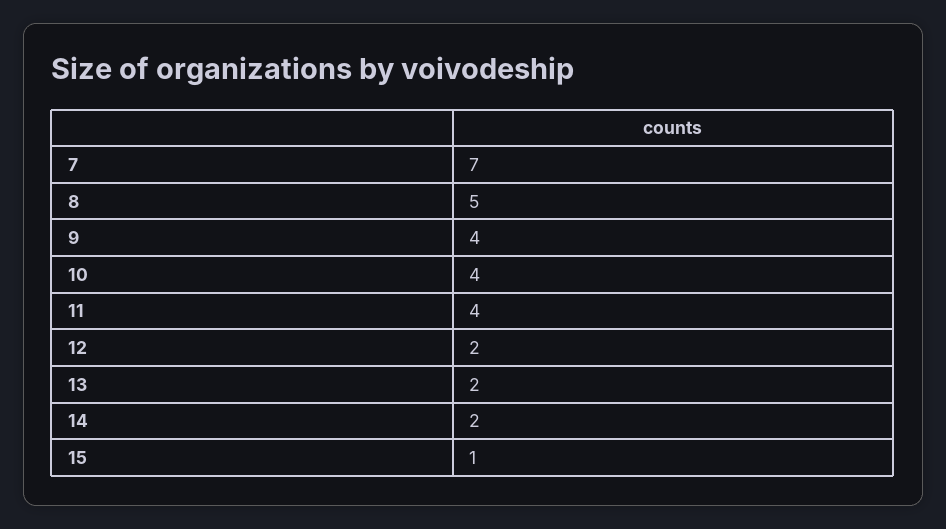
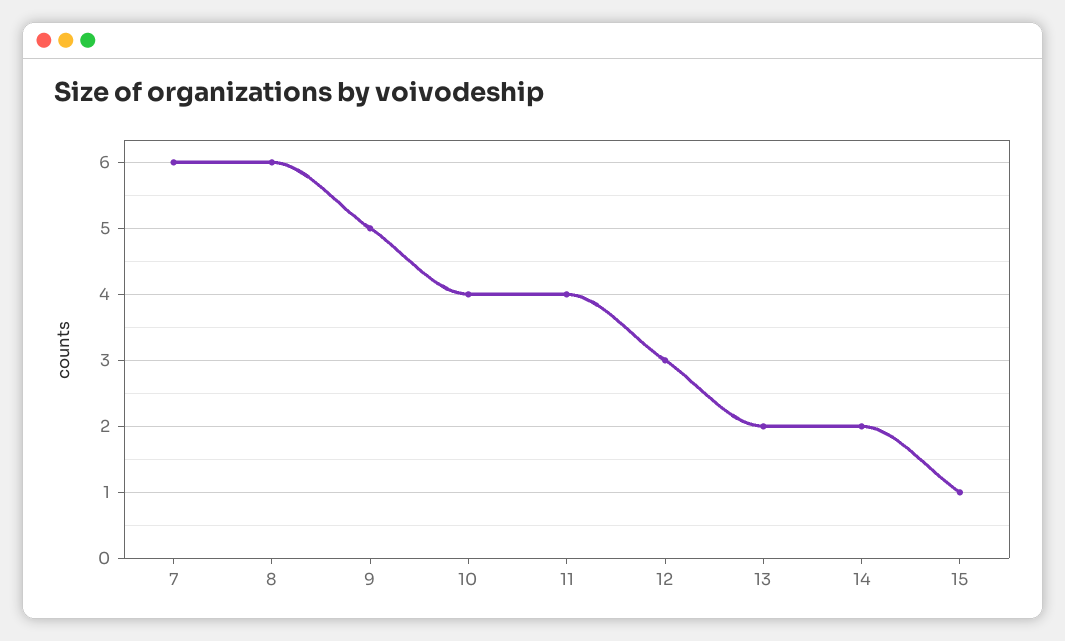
7: 7 -> 6
8: 5 -> 6
9: 4 -> 5
12: 2 -> 3

